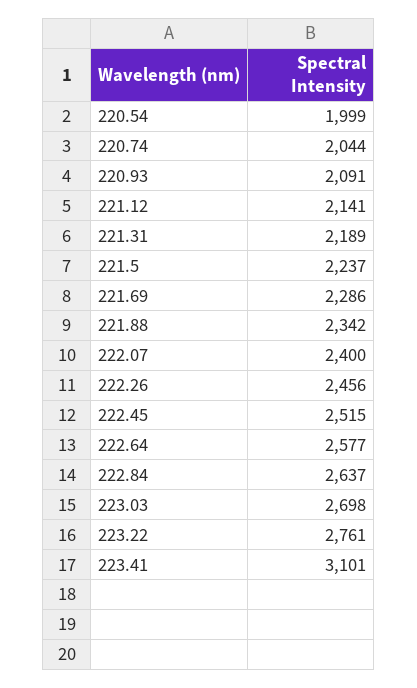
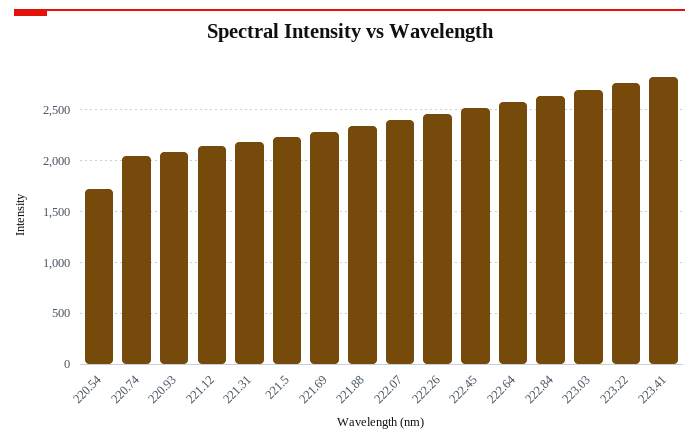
220.54: 1999 -> 1700
223.41: 3101 -> 2800

